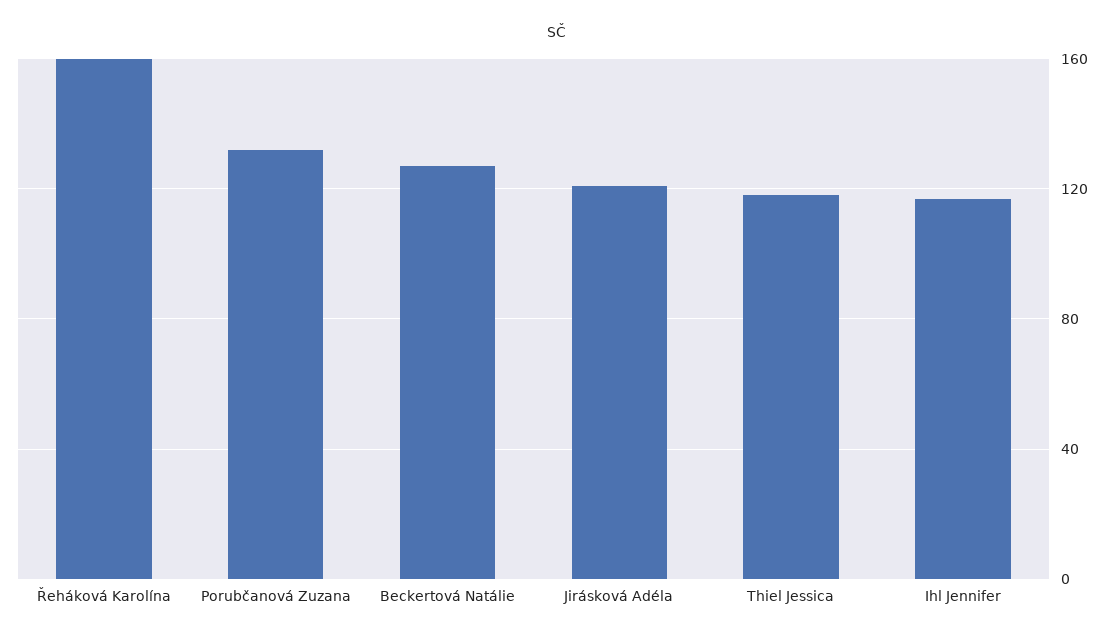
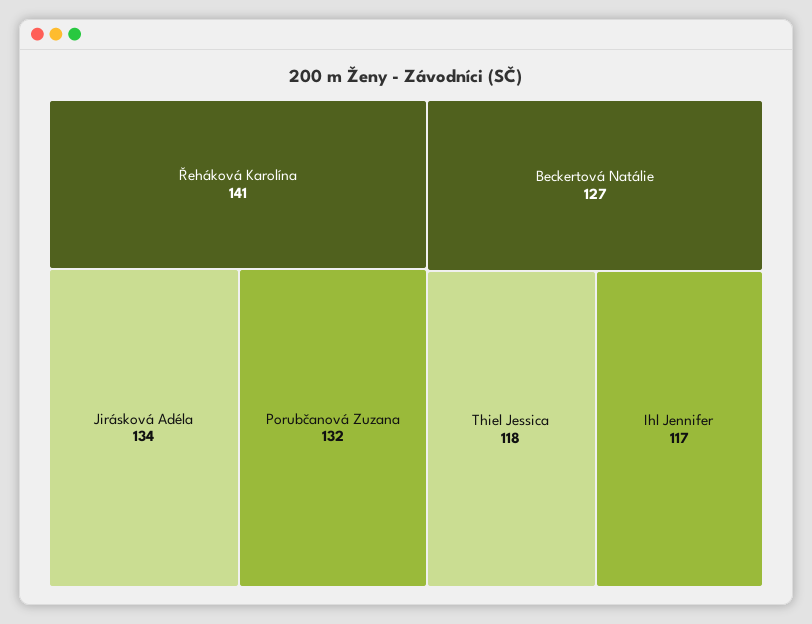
Řeháková Karolína: 160 -> 141
Jirásková Adéla: 120 -> 134

